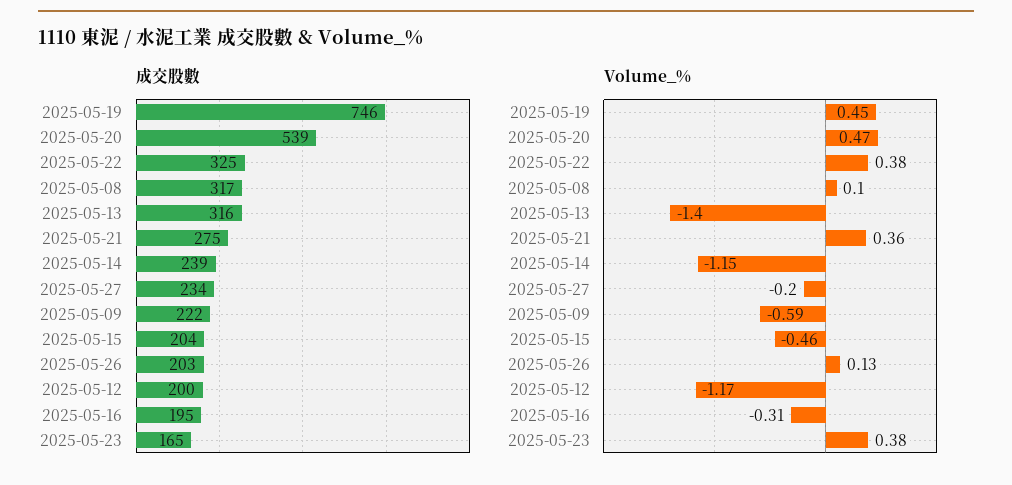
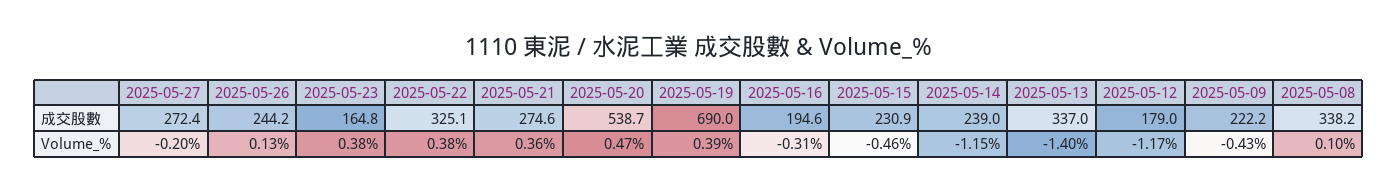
成交股數, 2025-05-19: 746 -> 690
成交股數, 2025-05-08: 317 -> 338.2
成交股數, 2025-05-13: 316 -> 337
成交股數, 2025-05-27: 234 -> 272.4
成交股數, 2025-05-15: 204 -> 230.9
成交股數, 2025-05-26: 203 -> 244.2
成交股數, 2025-05-12: 200 -> 179
Volume_%, 2025-05-19: 0.45 -> 0.39
Volume_%, 2025-05-09: -0.59 -> -0.43

